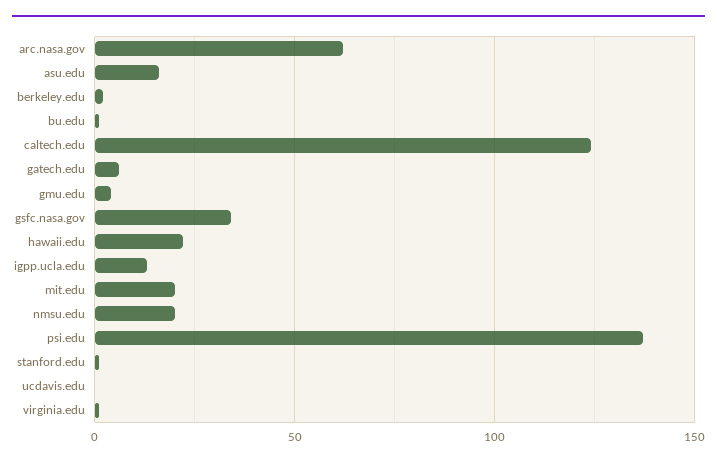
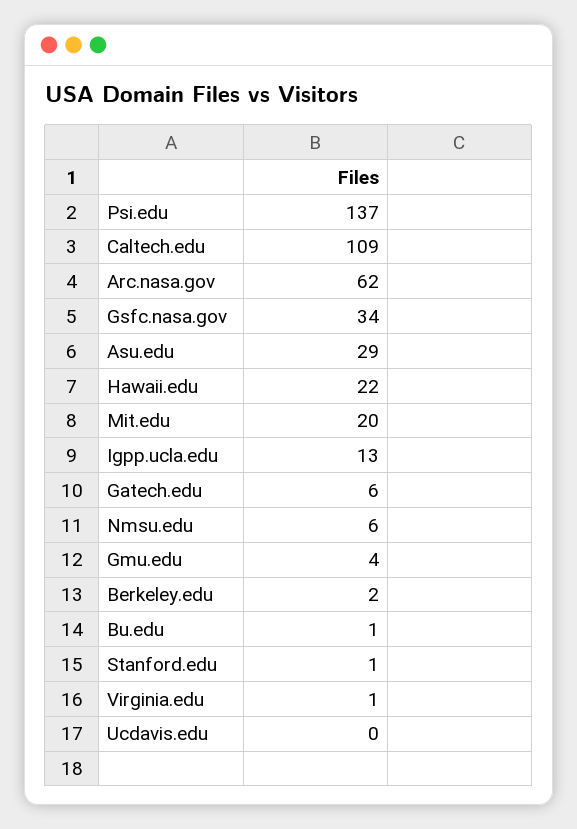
asu.edu: 15 -> 29
caltech.edu: 125 -> 109
nmsu.edu: 20 -> 6

